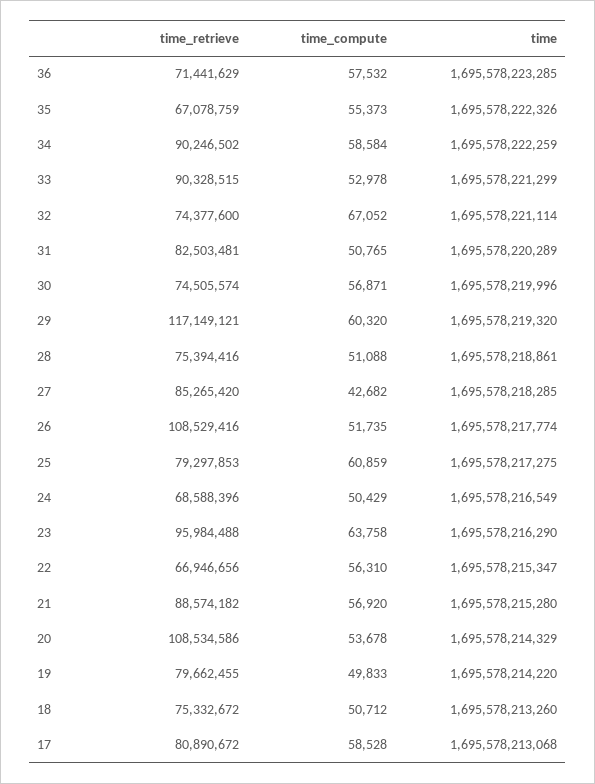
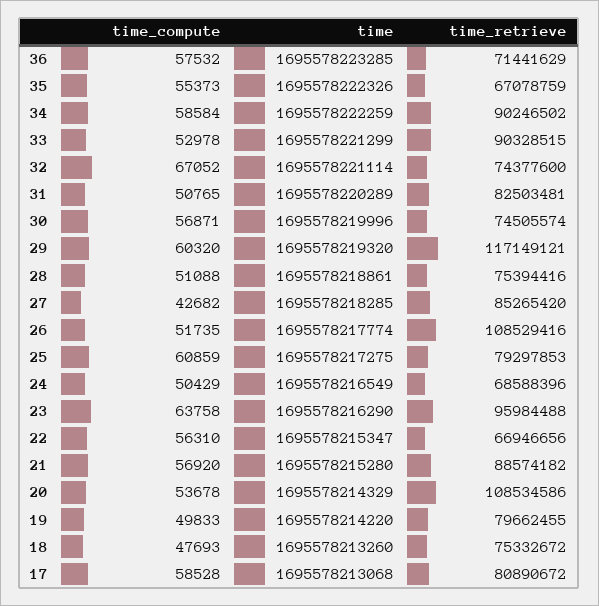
time_compute, 18: 50712 -> 47693

